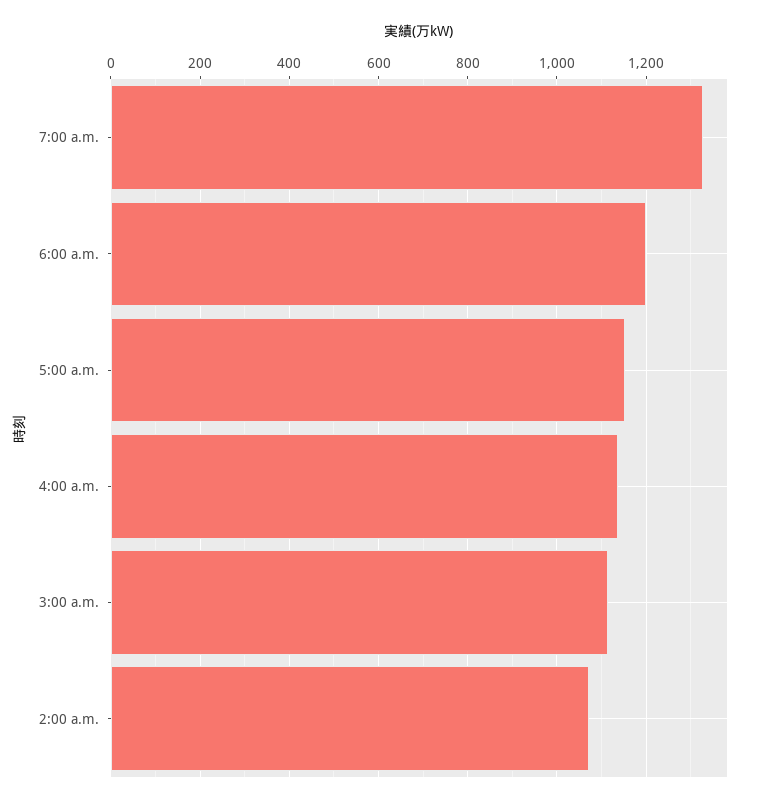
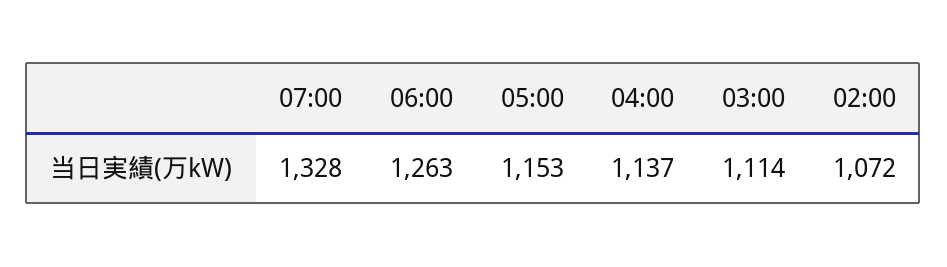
6:00 a.m.: 1200 -> 1263

